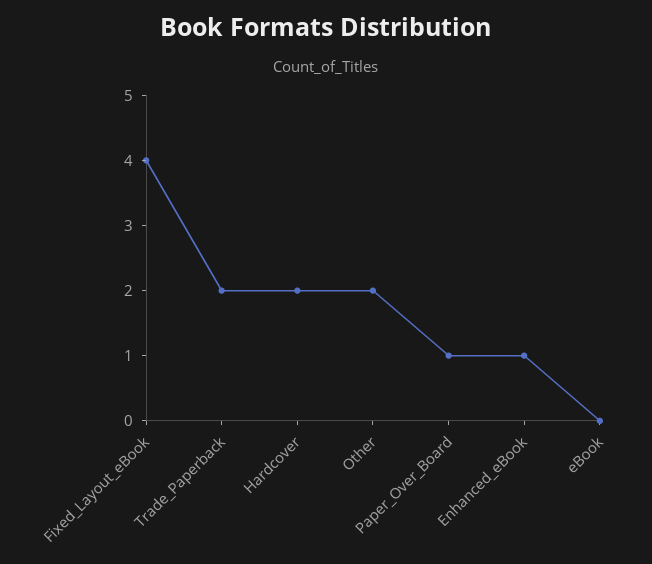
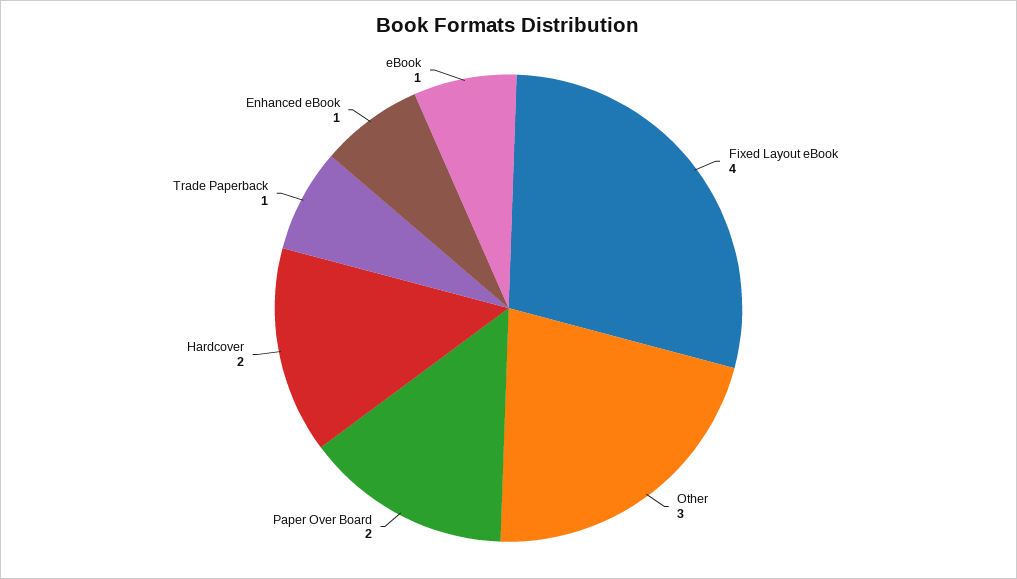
Trade_Paperback: 2 -> 1
Other: 2 -> 3
Paper_Over_Board: 1 -> 2
eBook: 0 -> 1

